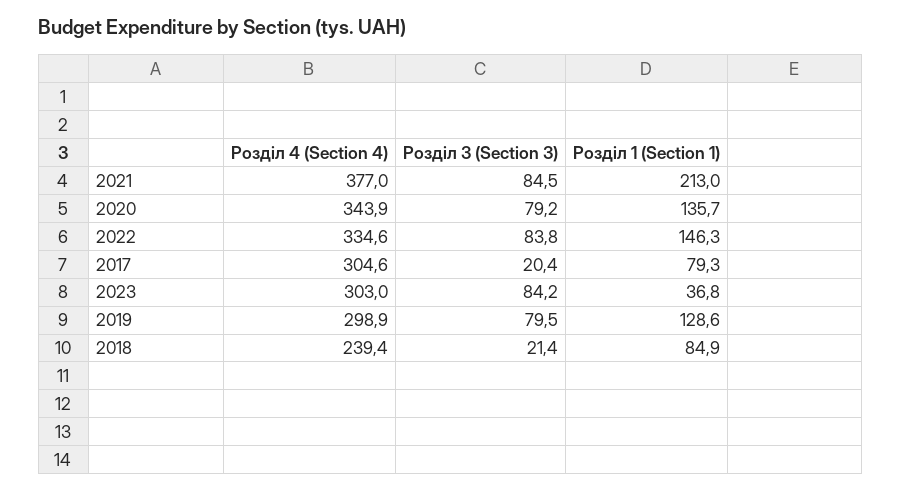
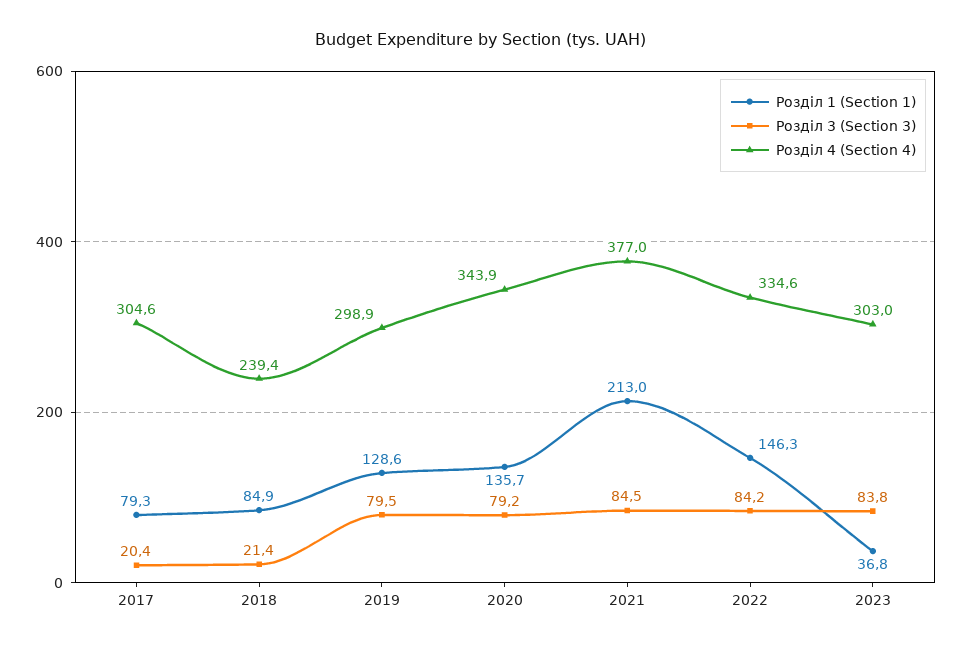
Розділ 3 (Section 3), 2022: 83.8 -> 84.2
Розділ 3 (Section 3), 2023: 84.2 -> 83.8

